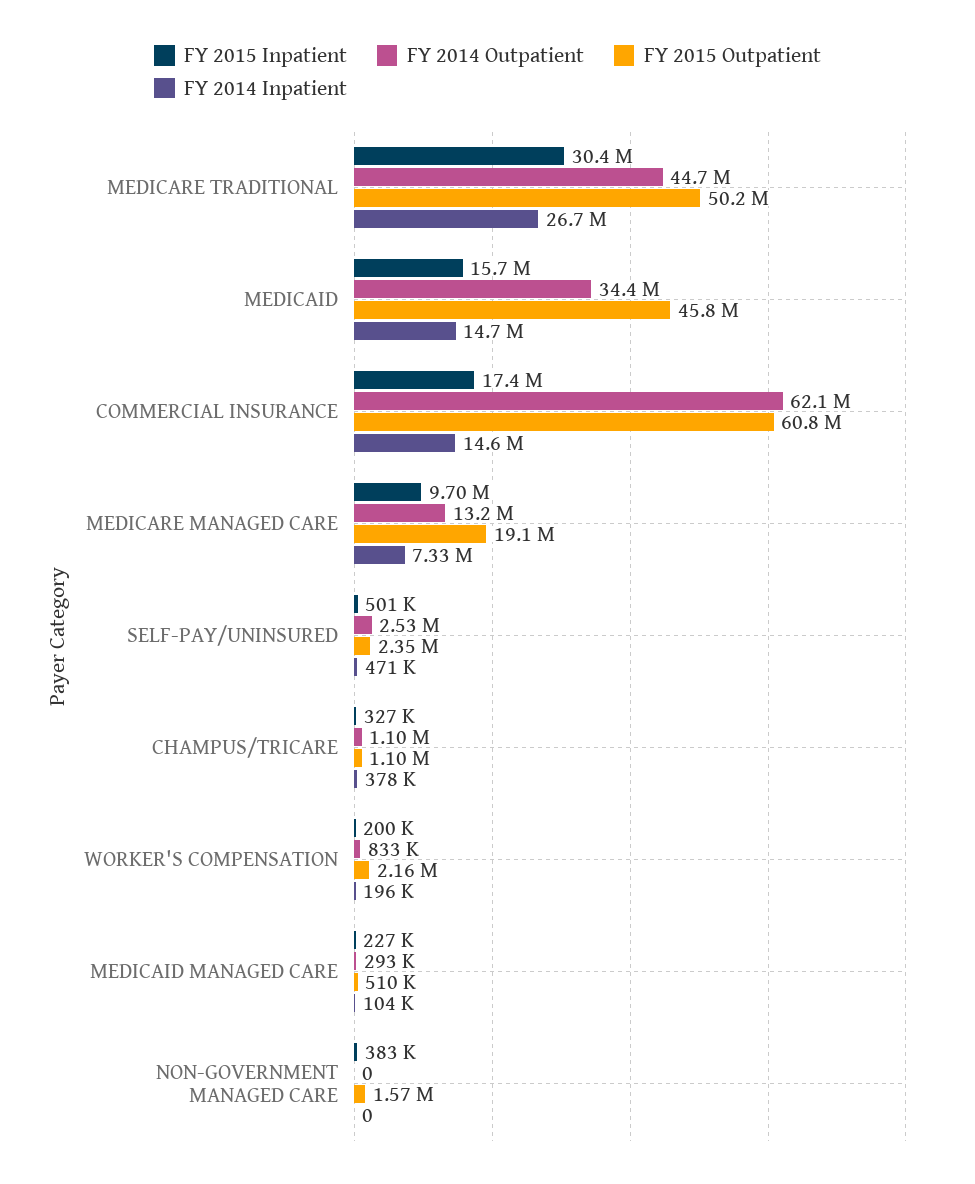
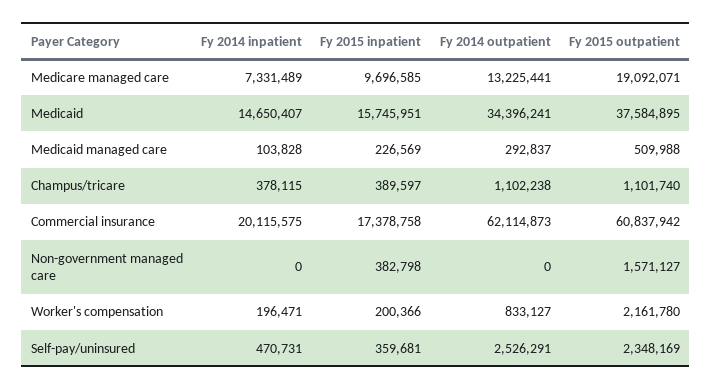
FY 2015 Inpatient, MEDICARE TRADITIONAL: 30400000 -> none
FY 2014 Outpatient, MEDICARE TRADITIONAL: 44700000 -> none
FY 2015 Outpatient, MEDICARE TRADITIONAL: 50200000 -> none
FY 2014 Inpatient, MEDICARE TRADITIONAL: 26700000 -> none
FY 2015 Outpatient, MEDICAID: 45800000 -> 37584895
FY 2014 Inpatient, COMMERCIAL INSURANCE: 14600000 -> 20115575
FY 2015 Inpatient, SELF-PAY/UNINSURED: 501000 -> 359681
FY 2015 Inpatient, CHAMPUS/TRICARE: 327000 -> 389597

